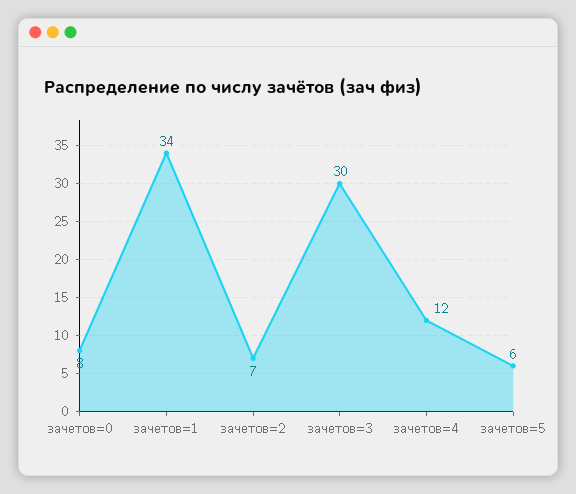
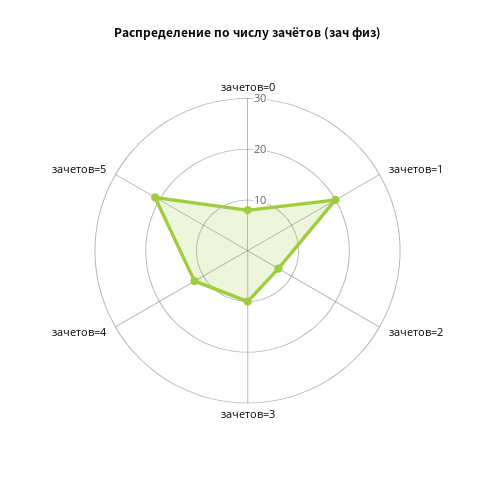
зачетов=1: 34 -> 20
зачетов=3: 30 -> 10
зачетов=5: 6 -> 20

